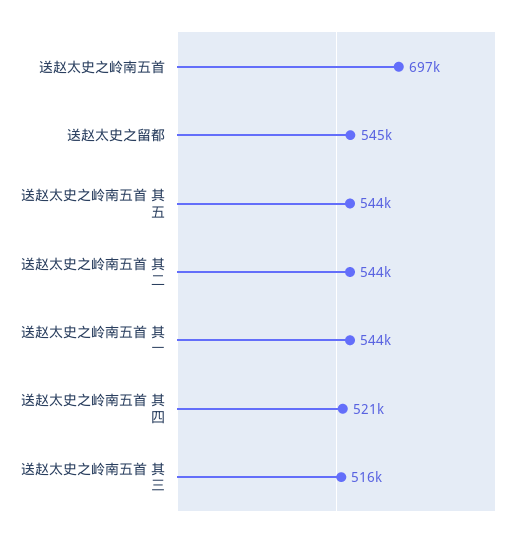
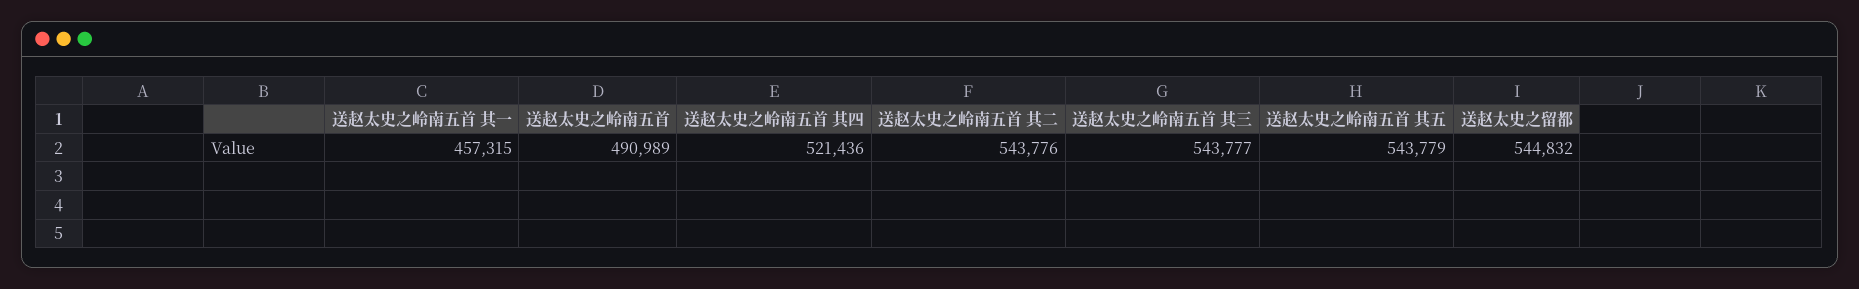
送赵太史之岭南五首: 697000 -> 490989
送赵太史之岭南五首 其一: 544000 -> 457315
送赵太史之岭南五首 其三: 516000 -> 543777

